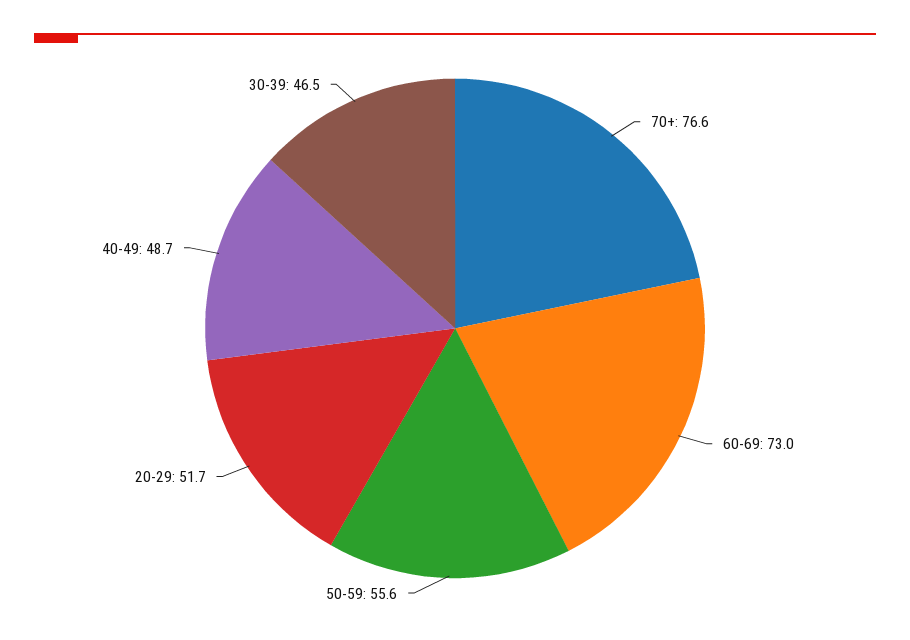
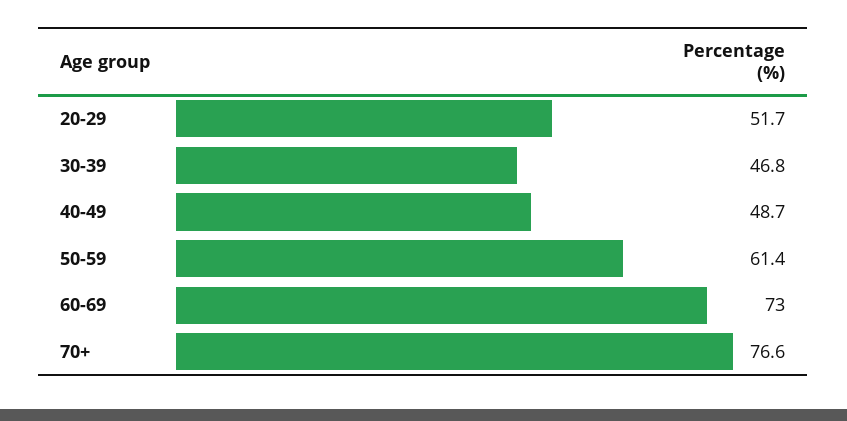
50-59: 55.6 -> 61.4
30-39: 46.5 -> 46.8

